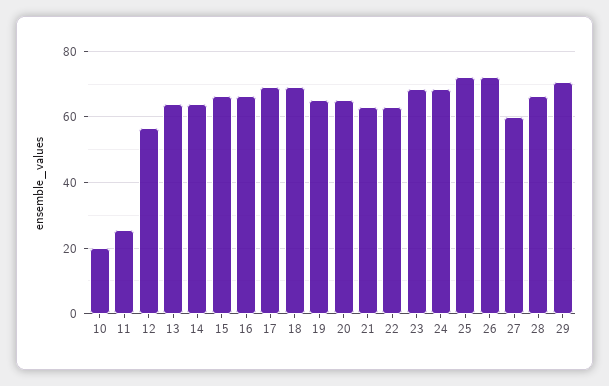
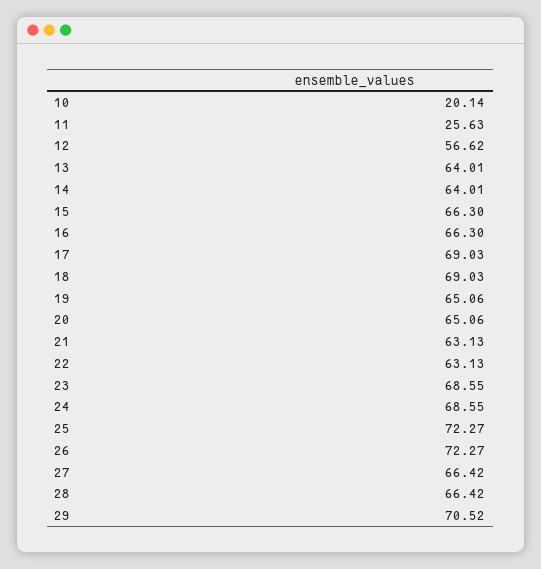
27: 60 -> 66.42

